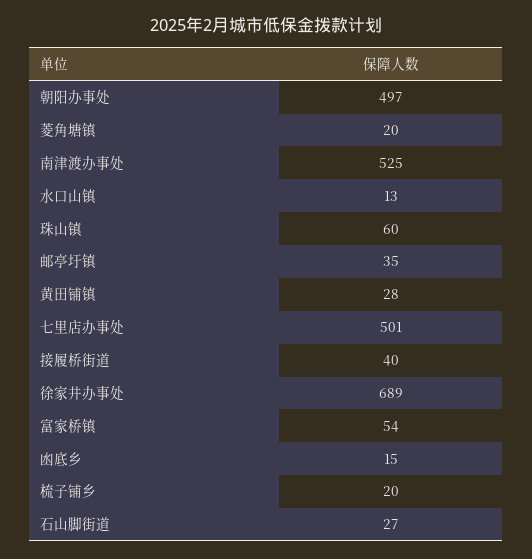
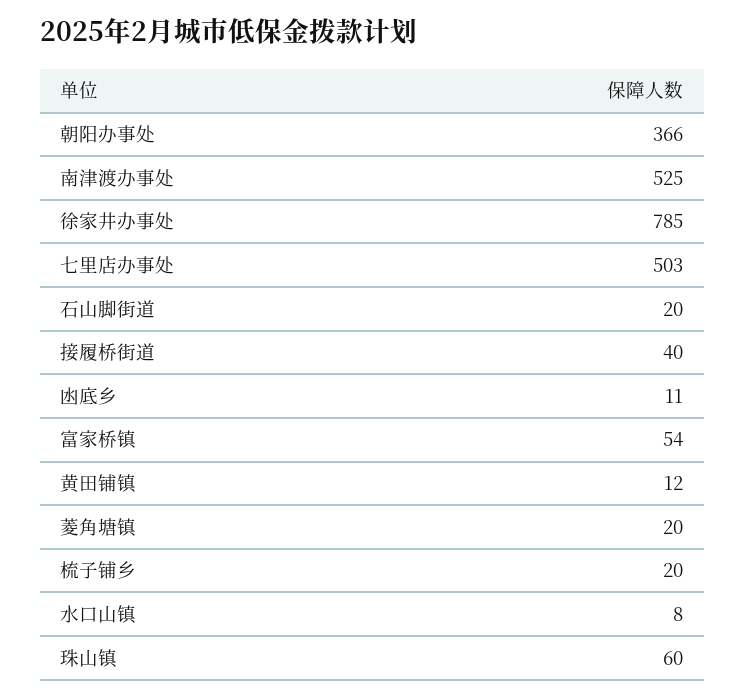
朝阳办事处: 497 -> 366
水口山镇: 13 -> 8
邮亭圩镇: 35 -> none
黄田铺镇: 28 -> 12
七里店办事处: 501 -> 503
徐家井办事处: 689 -> 785
凼底乡: 15 -> 11
石山脚街道: 27 -> 20

